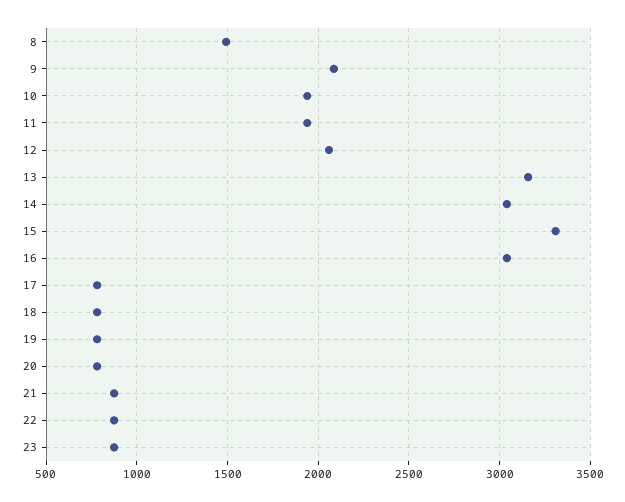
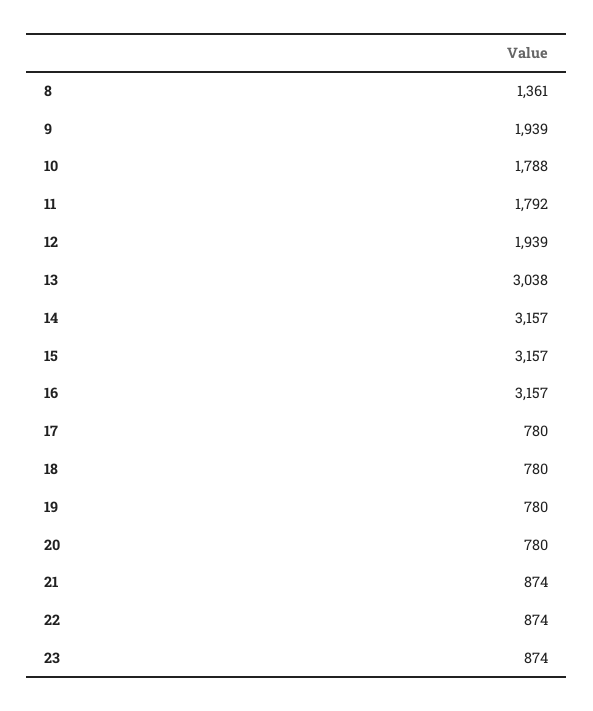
8: 1500 -> 1361
9: 2100 -> 1939
10: 1950 -> 1788
11: 1950 -> 1792
12: 2050 -> 1939
13: 3150 -> 3038
14: 3050 -> 3157
15: 3300 -> 3157
16: 3050 -> 3157

